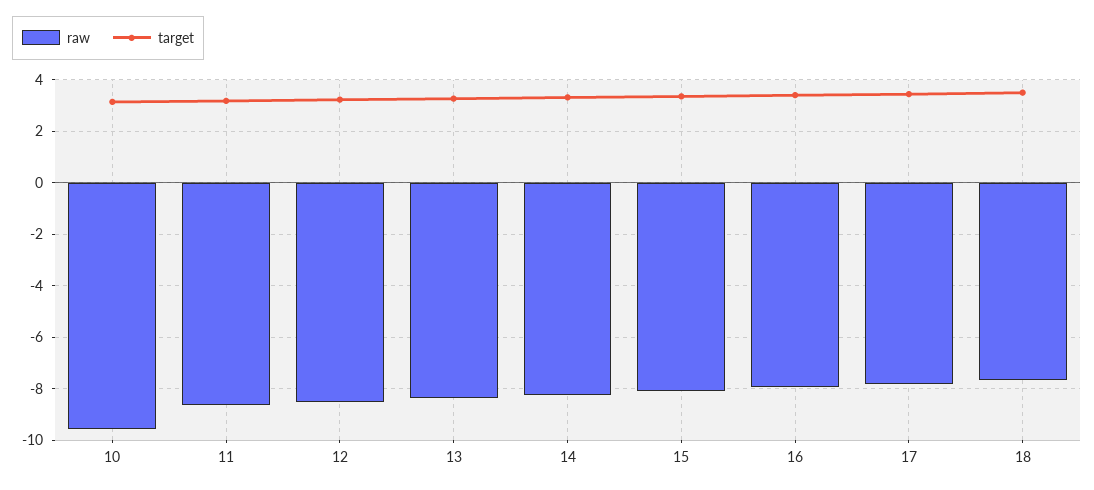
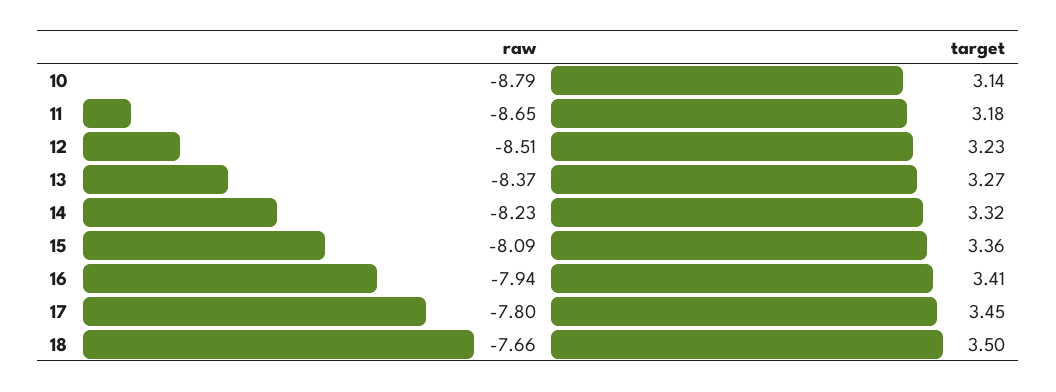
raw, 10: -9.5 -> -8.79

